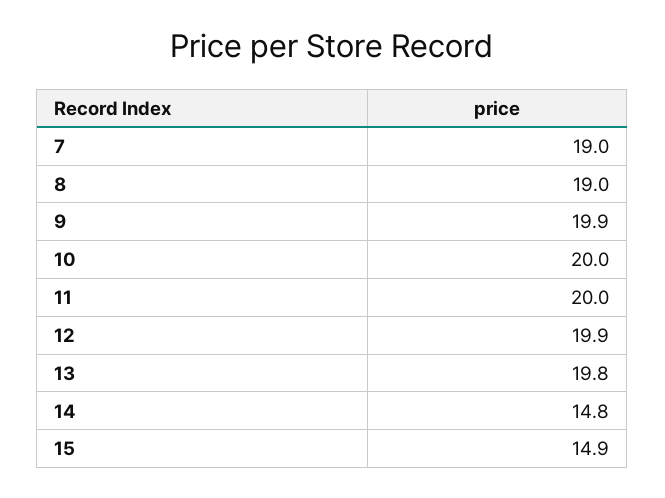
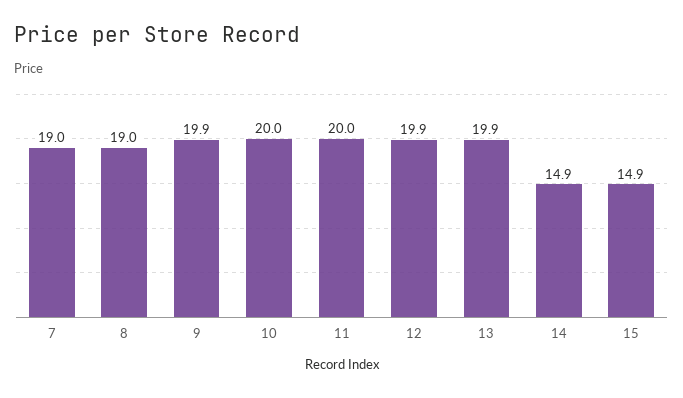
13: 19.8 -> 19.9
14: 14.8 -> 14.9

